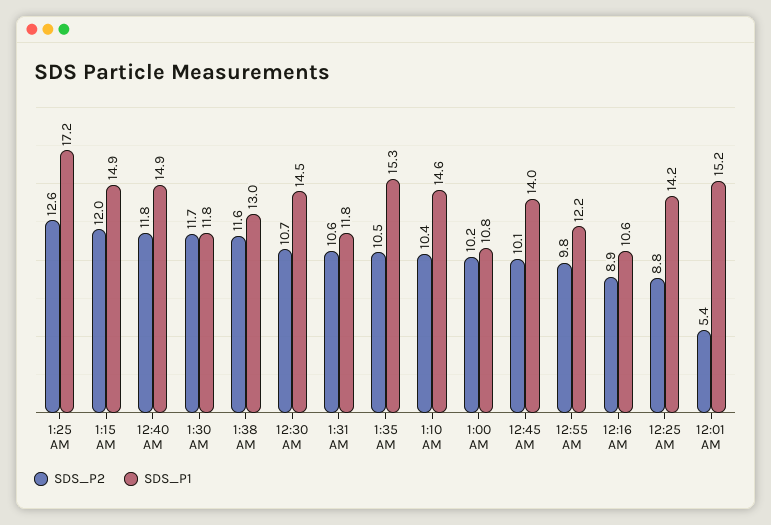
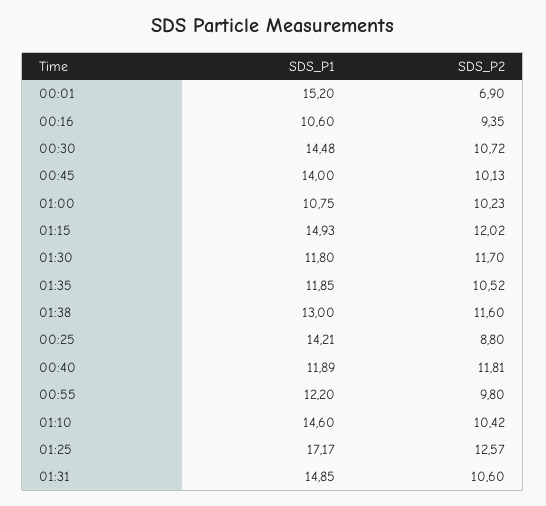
SDS_P1, 12:40 AM: 14.9 -> 11.89
SDS_P1, 1:31 AM: 11.8 -> 14.85
SDS_P1, 1:35 AM: 15.3 -> 11.85
SDS_P2, 12:16 AM: 8.9 -> 9.35
SDS_P2, 12:01 AM: 5.4 -> 6.9

